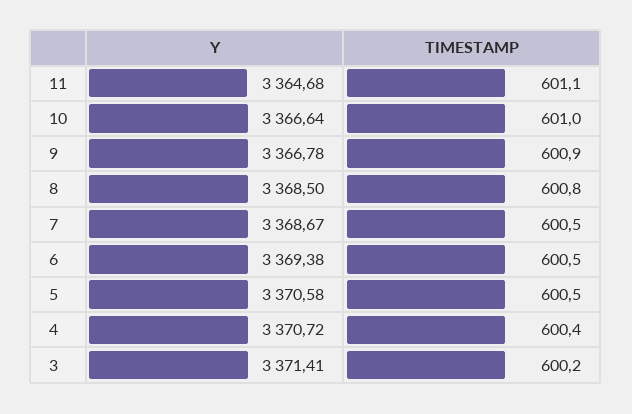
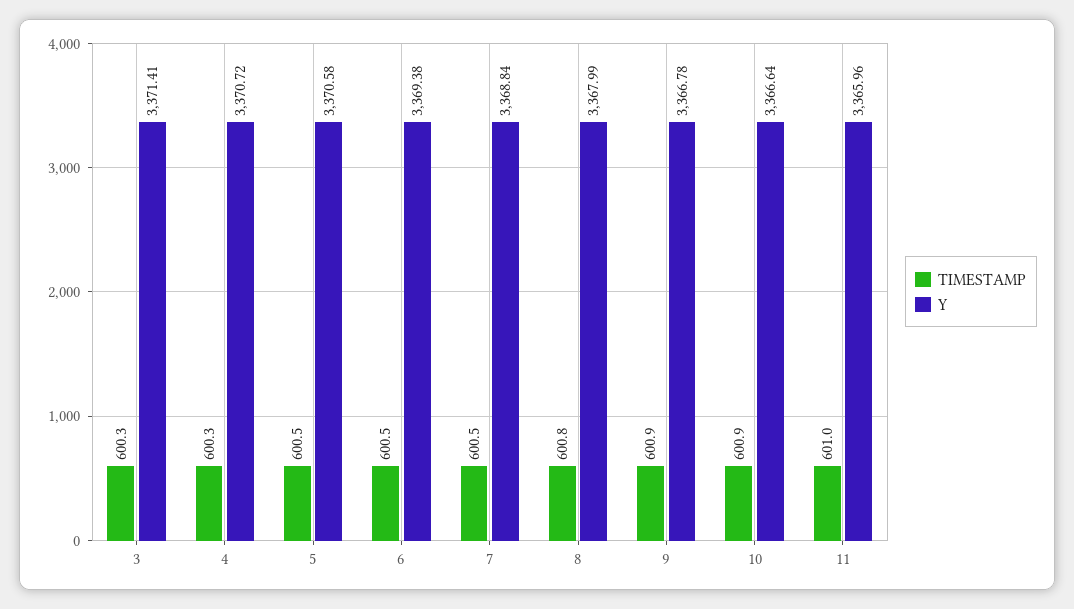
Y, 11: 3364.68 -> 3365.96
TIMESTAMP, 11: 601.1 -> 601
TIMESTAMP, 10: 601 -> 600.9
Y, 8: 3368.5 -> 3367.99
Y, 7: 3368.67 -> 3368.84
TIMESTAMP, 4: 600.4 -> 600.3
TIMESTAMP, 3: 600.2 -> 600.3

